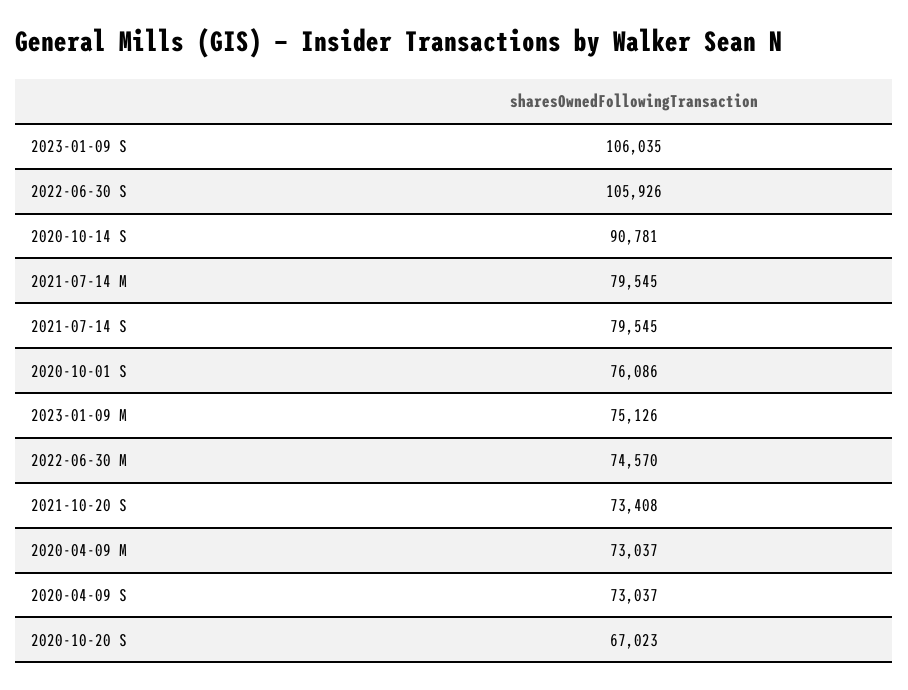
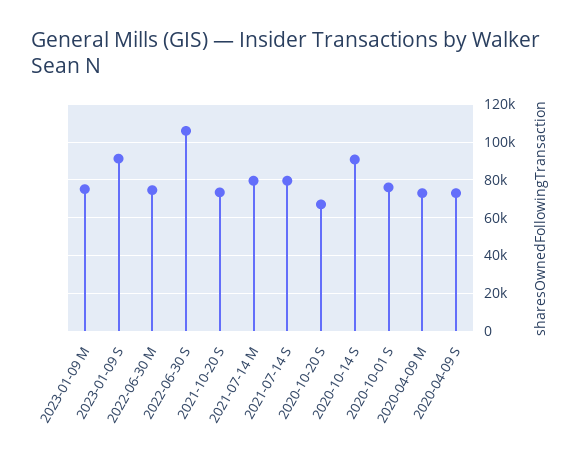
2023-01-09 S: 106035 -> 90000

